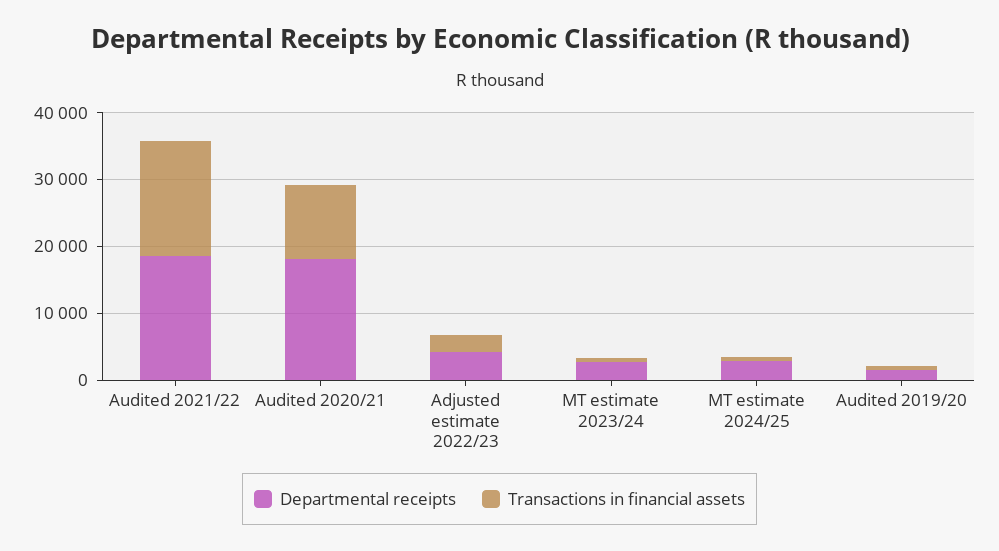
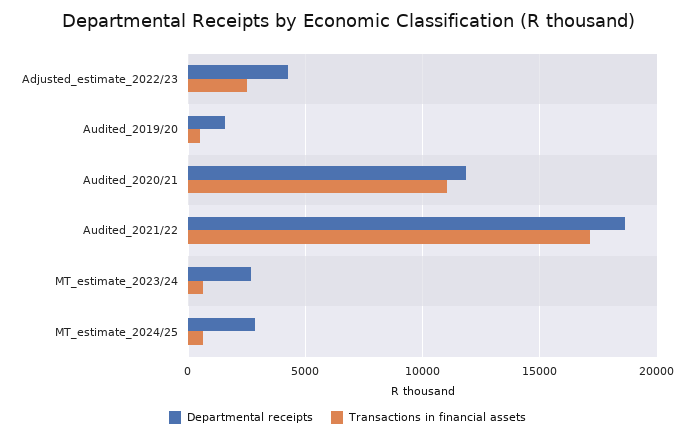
Departmental receipts, Audited 2020/21: 18000 -> 12000

